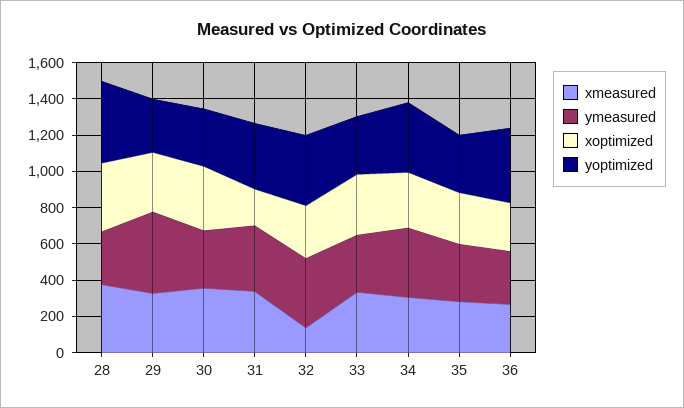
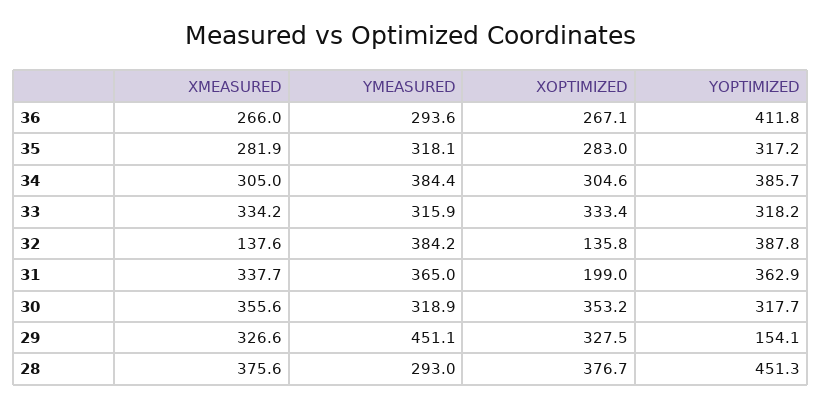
yoptimized, 29: 300 -> 154.1
xoptimized, 32: 300 -> 135.8

